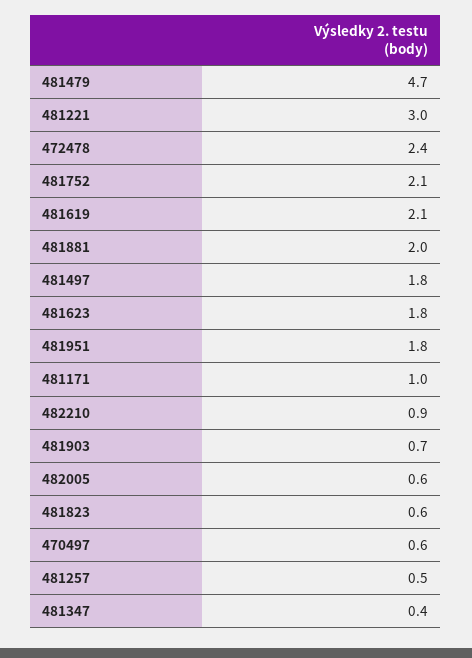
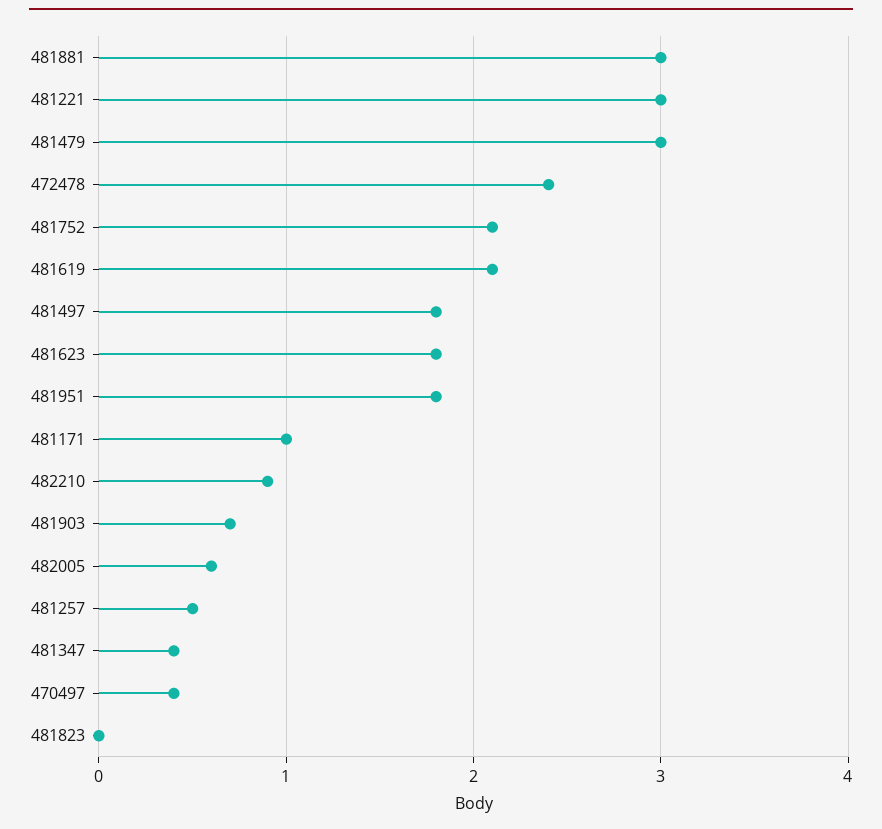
481479: 4.7 -> 3
481881: 2 -> 3
481823: 0.6 -> 0
470497: 0.6 -> 0.4

